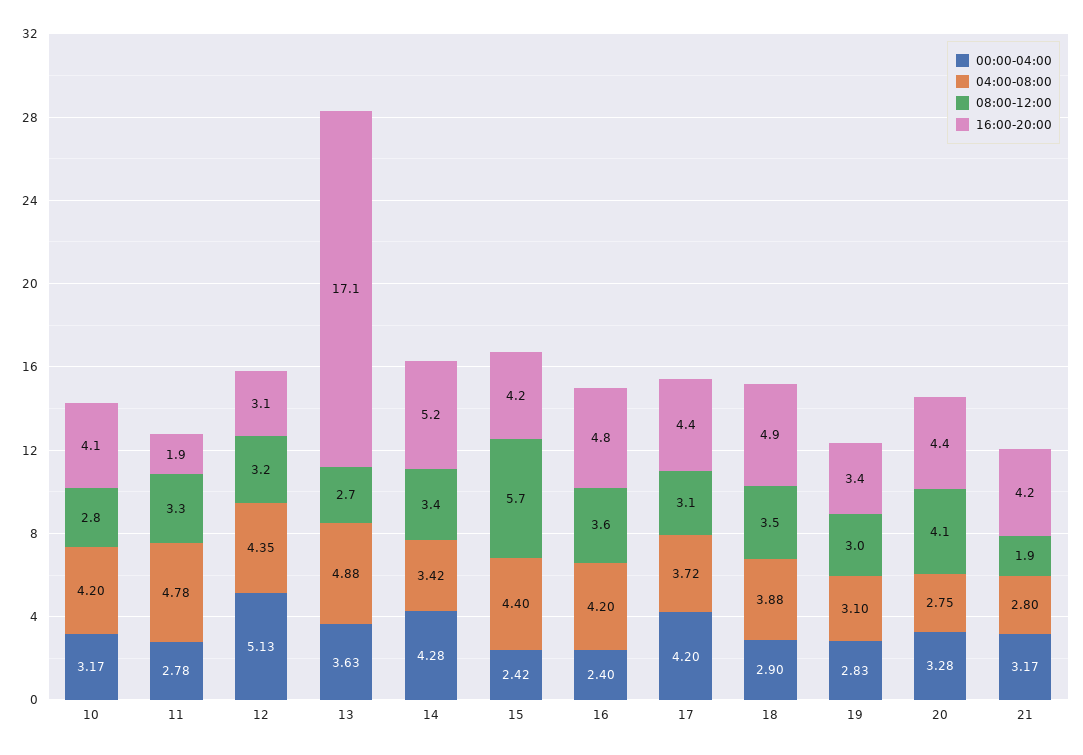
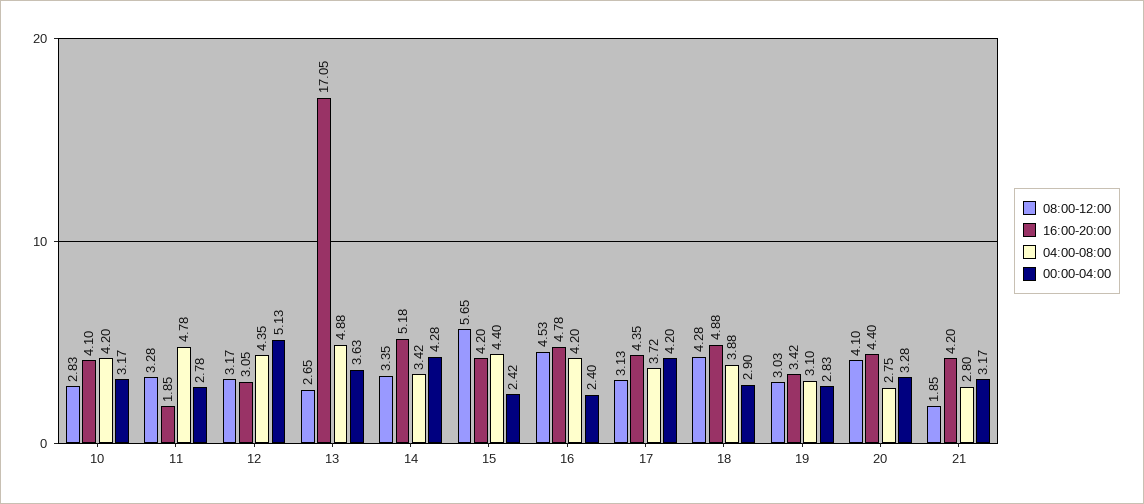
08:00-12:00, 16: 3.6 -> 4.53
08:00-12:00, 18: 3.5 -> 4.28

